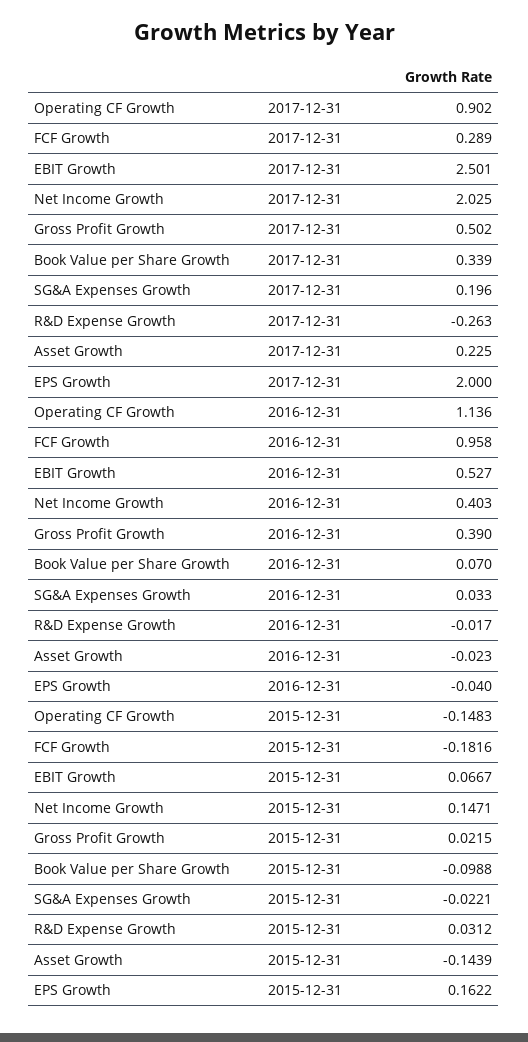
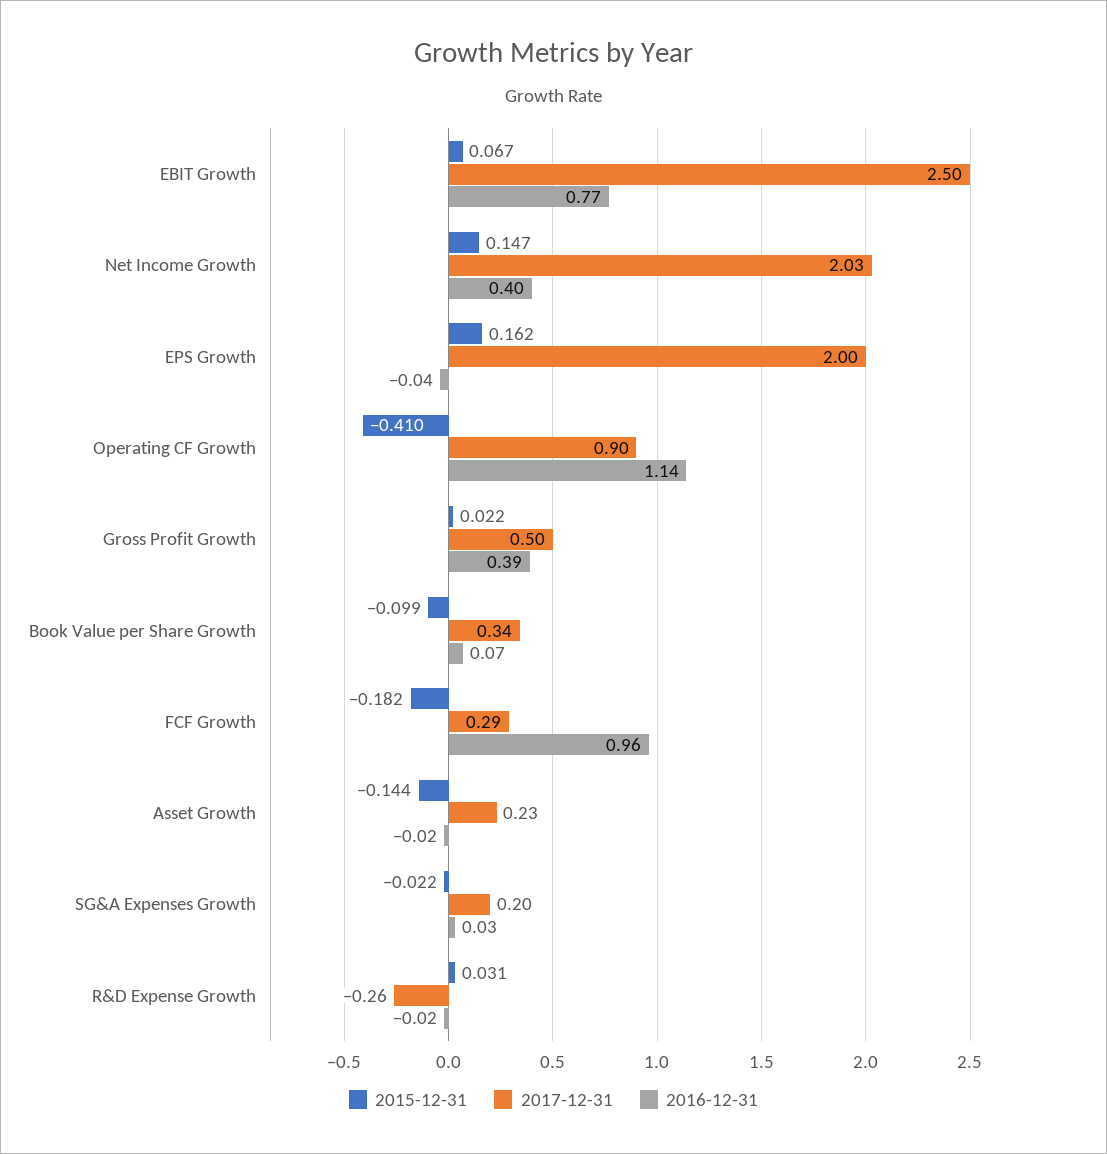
2016-12-31, EBIT Growth: 0.527 -> 0.77
2015-12-31, Operating CF Growth: -0.1483 -> -0.41

